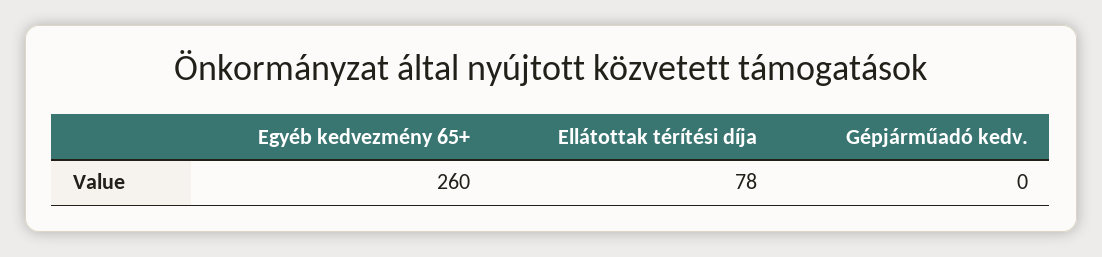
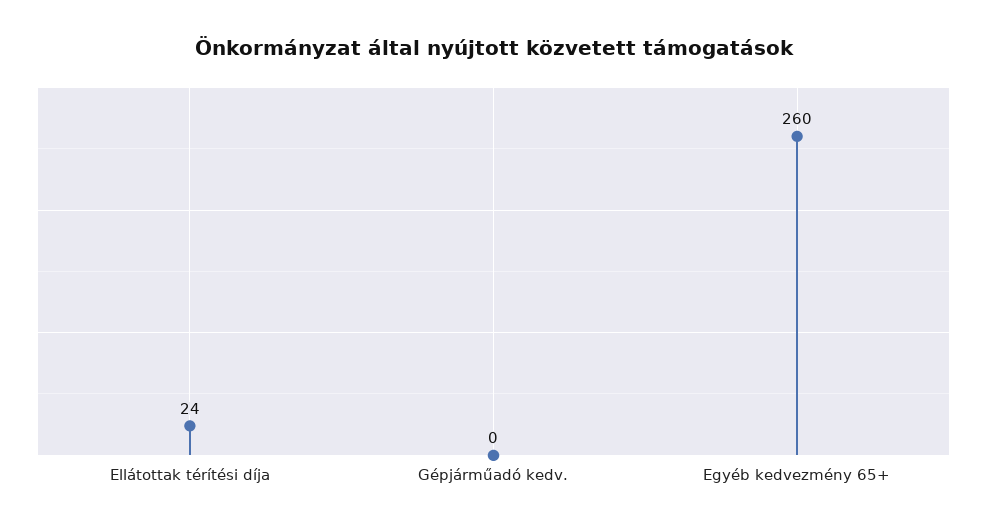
Ellátottak térítési díja: 78 -> 24

